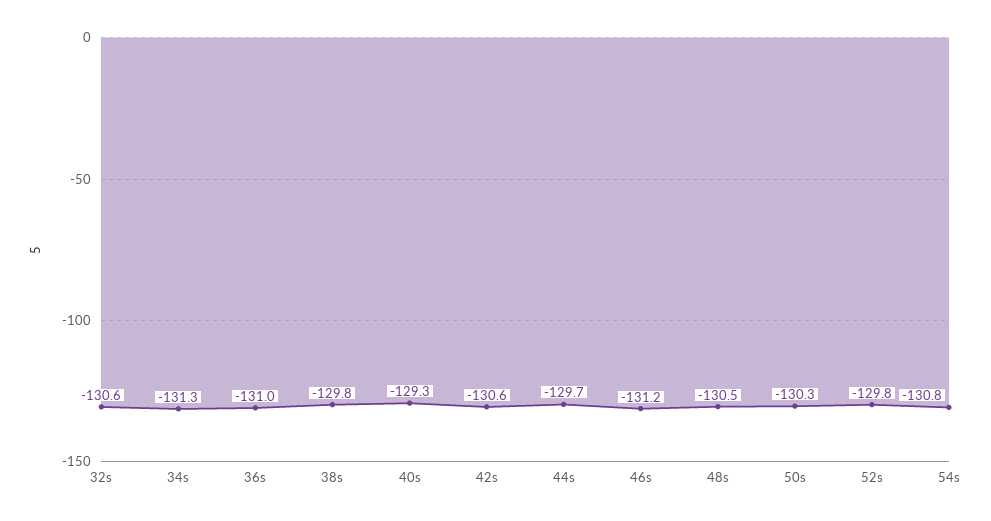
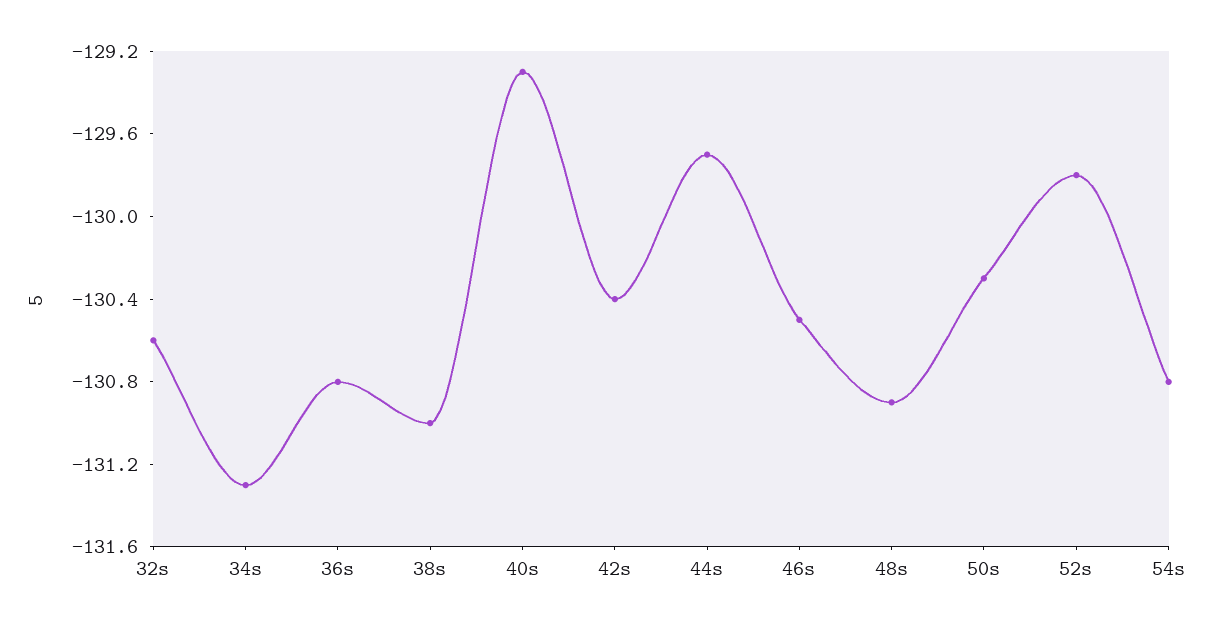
36s: -131 -> -130.8
38s: -129.8 -> -131
42s: -130.6 -> -130.4
46s: -131.2 -> -130.5
48s: -130.5 -> -130.9

